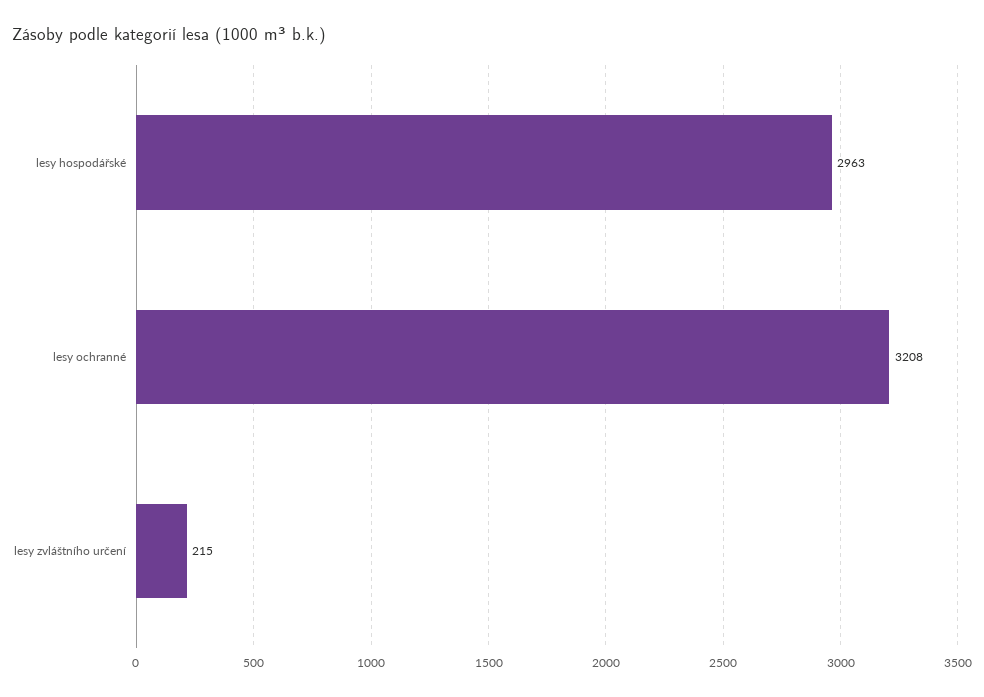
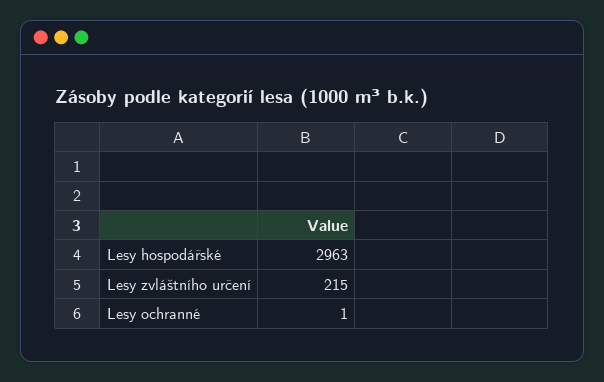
lesy ochranné: 3208 -> 1

